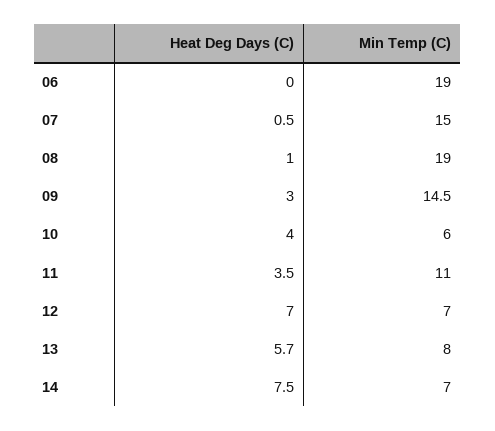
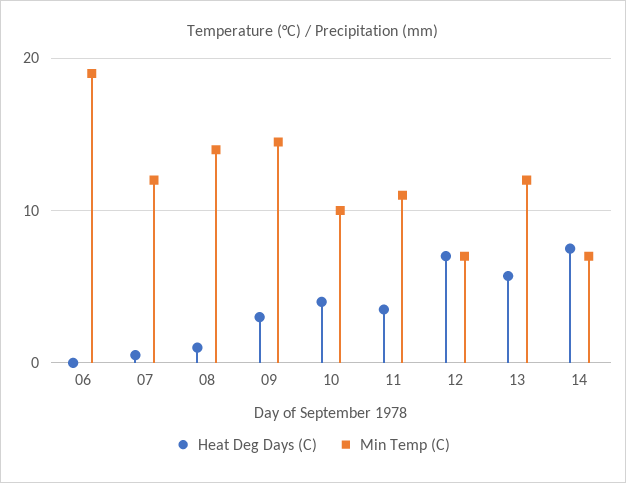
Min Temp (C), 07: 15 -> 12
Min Temp (C), 08: 19 -> 14
Min Temp (C), 10: 6 -> 10
Min Temp (C), 13: 8 -> 12

